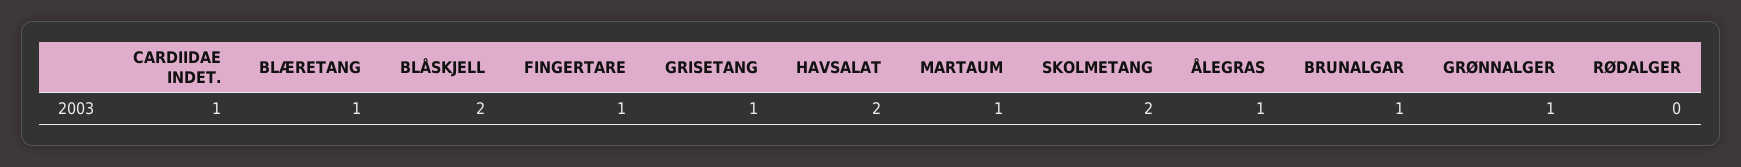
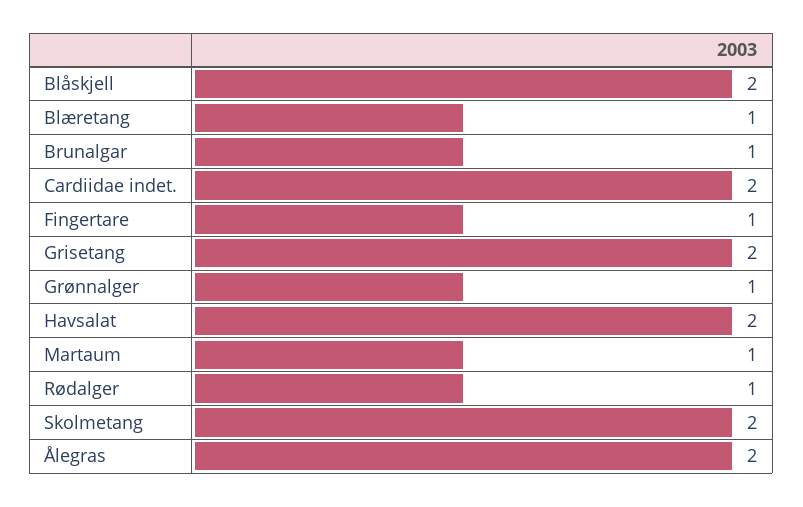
CARDIIDAE INDET.: 1 -> 2
GRISETANG: 1 -> 2
ÅLEGRAS: 1 -> 2
RØDALGER: 0 -> 1

